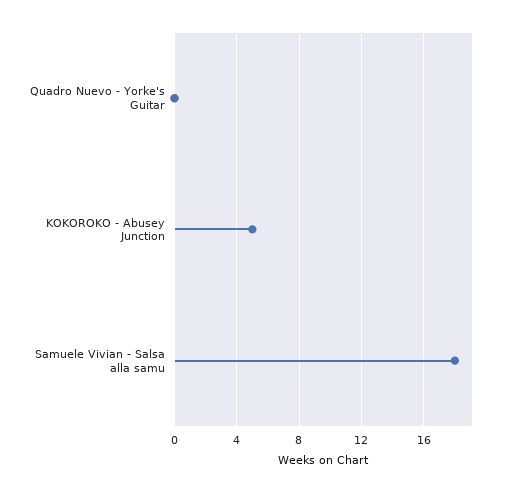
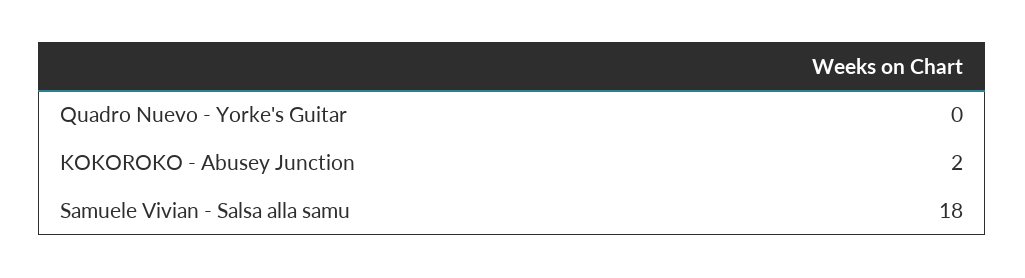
KOKOROKO - Abusey Junction: 5 -> 2

